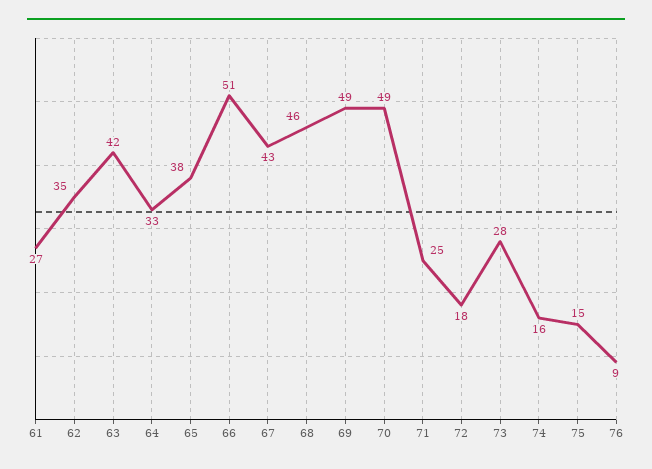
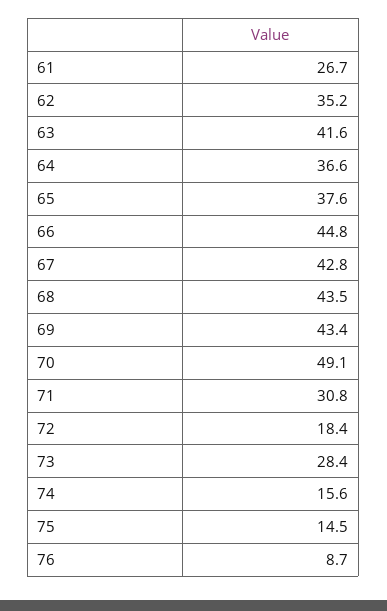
64: 33 -> 36.6
66: 51 -> 44.8
68: 46 -> 43.5
69: 49 -> 43.4
71: 25 -> 30.8

